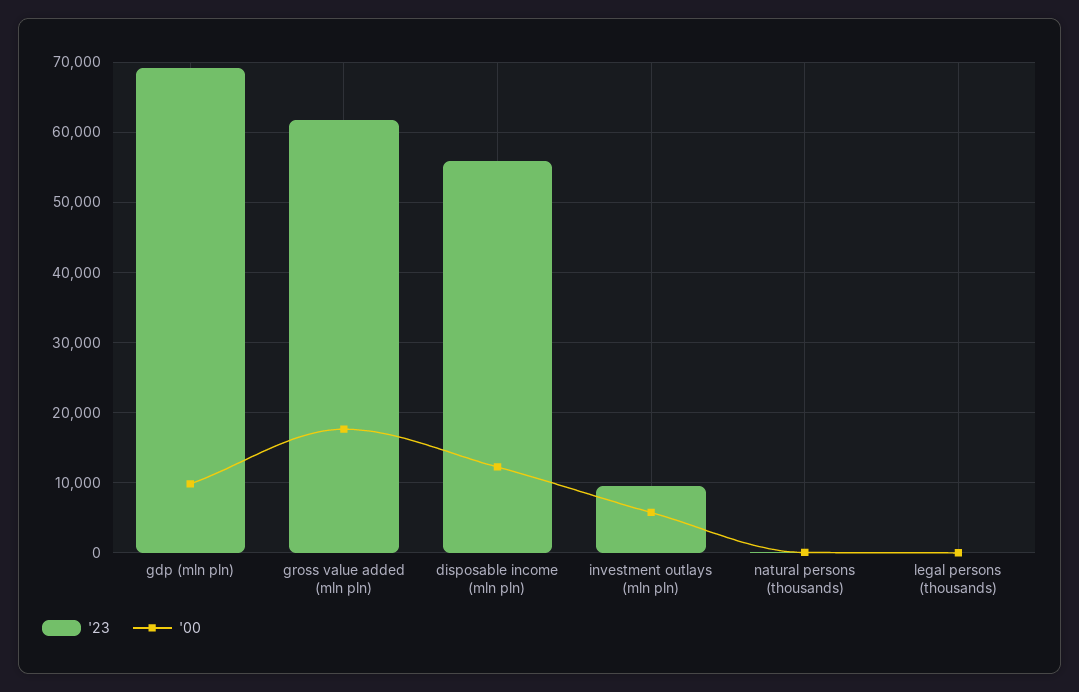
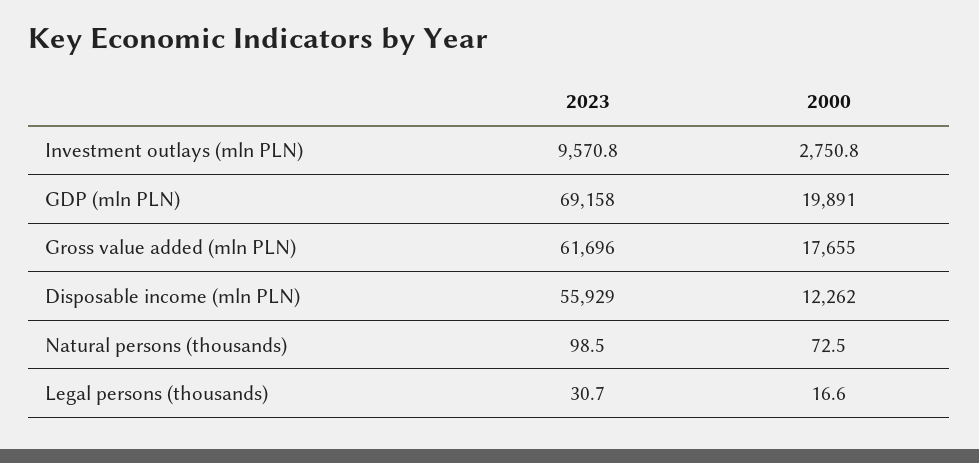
'00, gdp (mln pln): 10000 -> 19891
'00, investment outlays (mln pln): 6000 -> 2750.8

